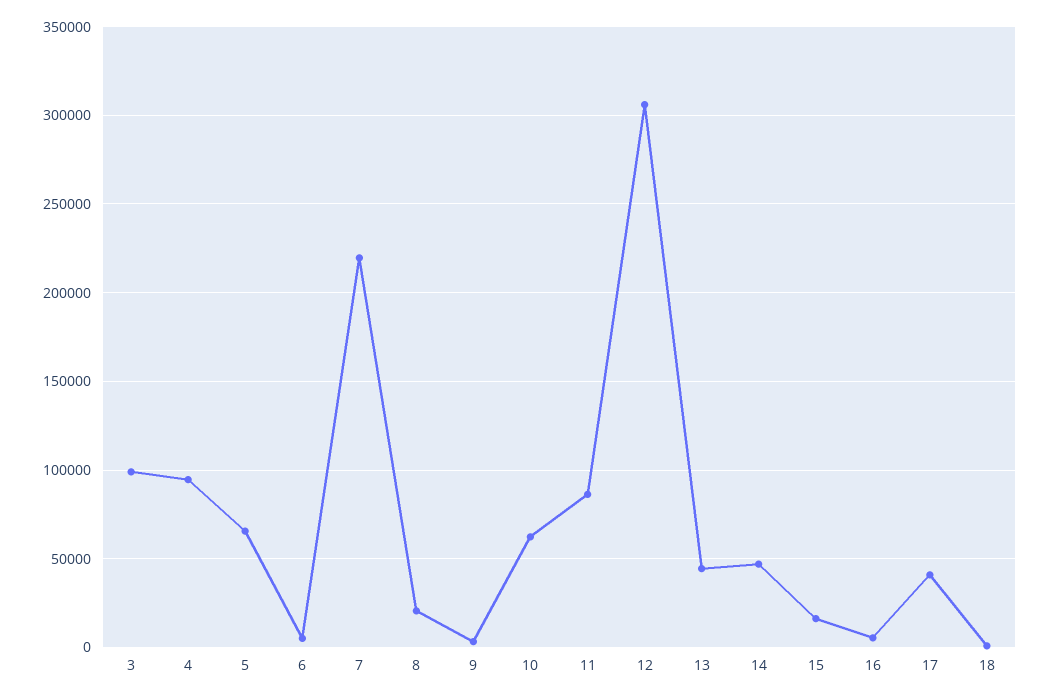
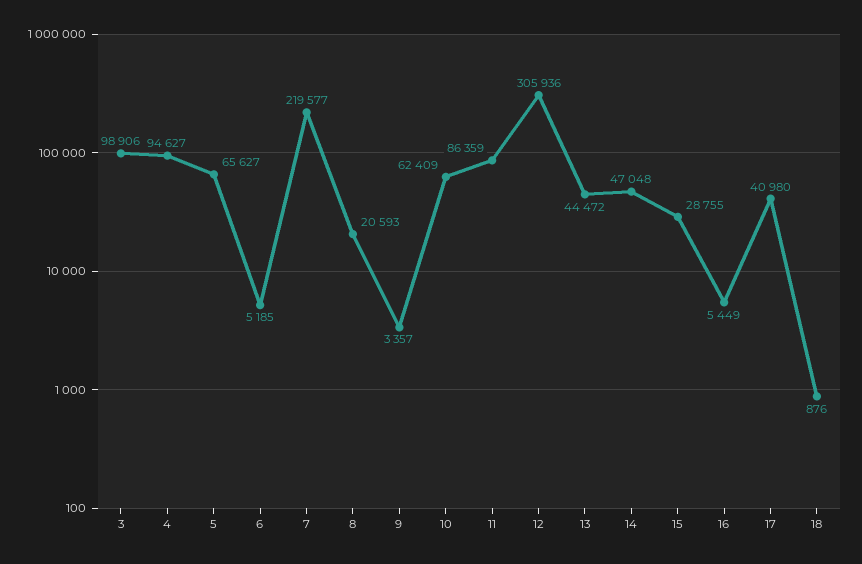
15: 15000 -> 28755

